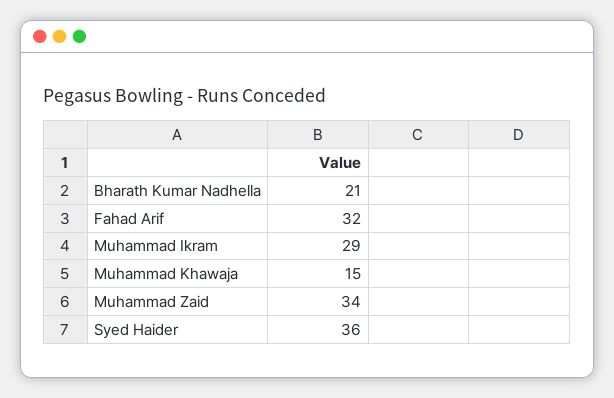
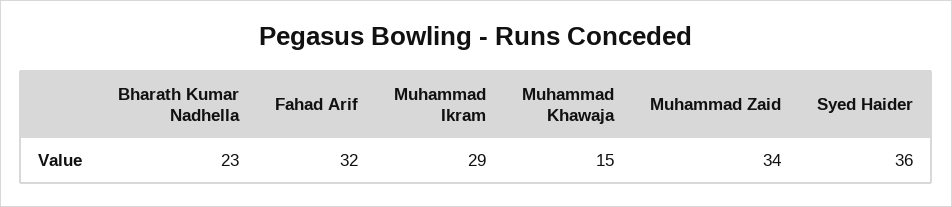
Bharath Kumar Nadhella: 21 -> 23

